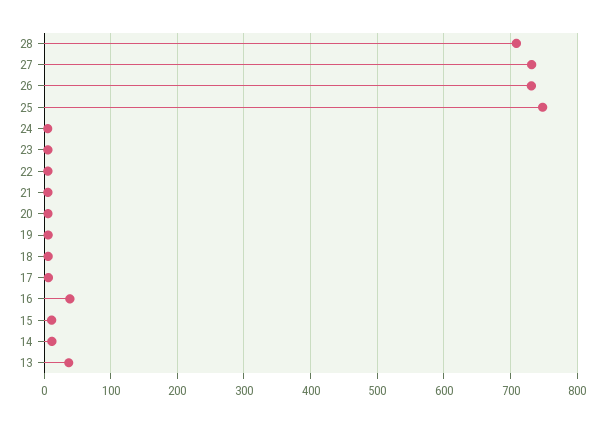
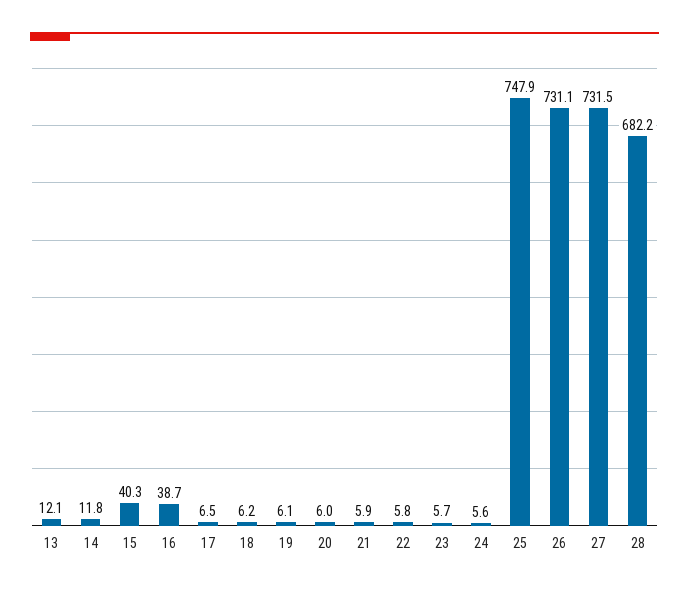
28: 710 -> 682.2
15: 10 -> 40.3
13: 40 -> 12.1

